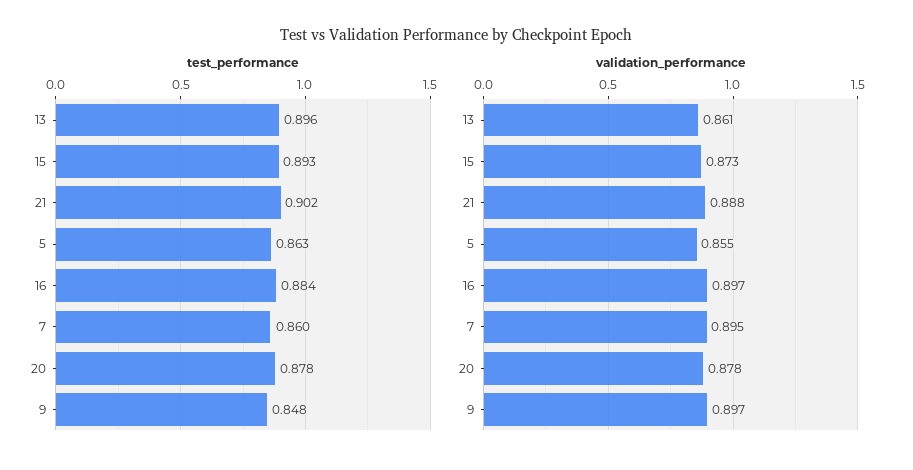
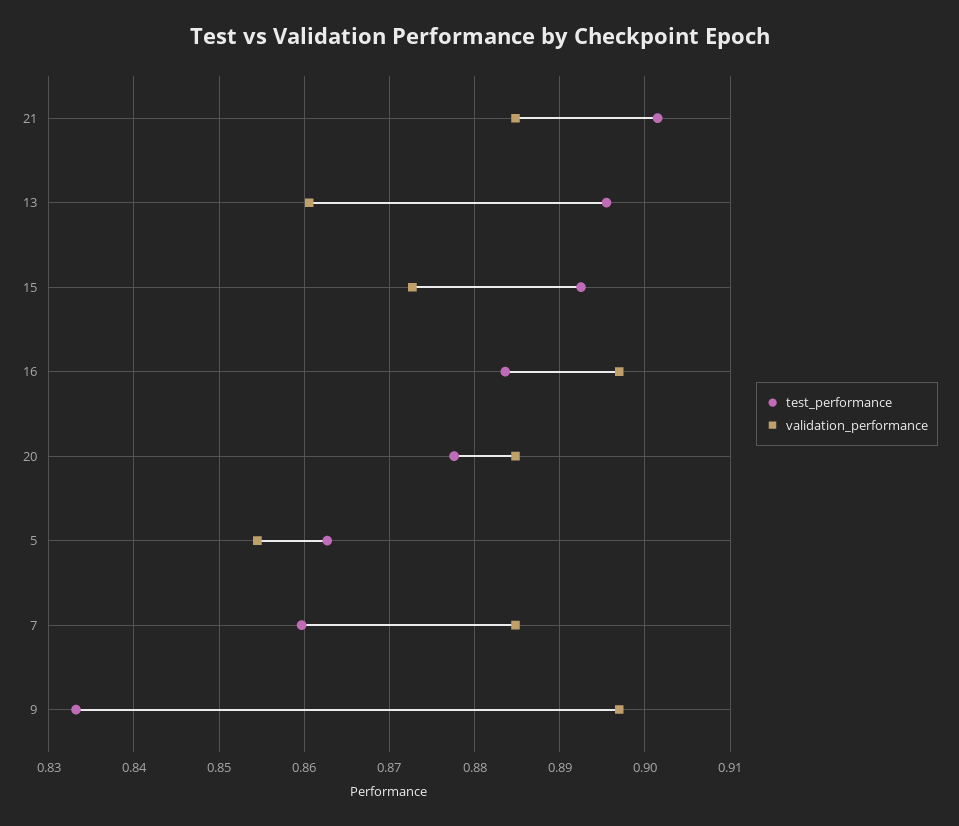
test_performance, 9: 0.848 -> 0.833
validation_performance, 21: 0.888 -> 0.885
validation_performance, 7: 0.895 -> 0.885
validation_performance, 20: 0.878 -> 0.885

